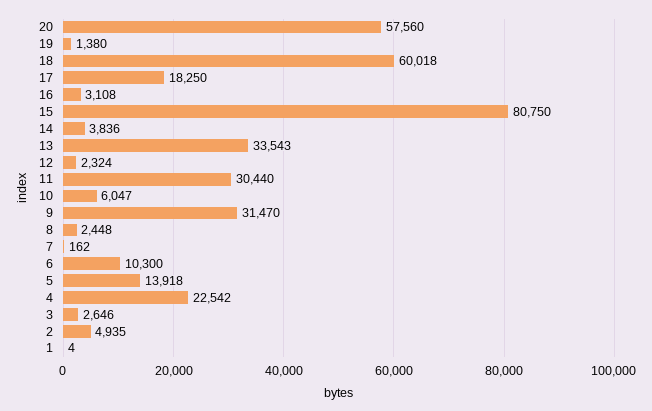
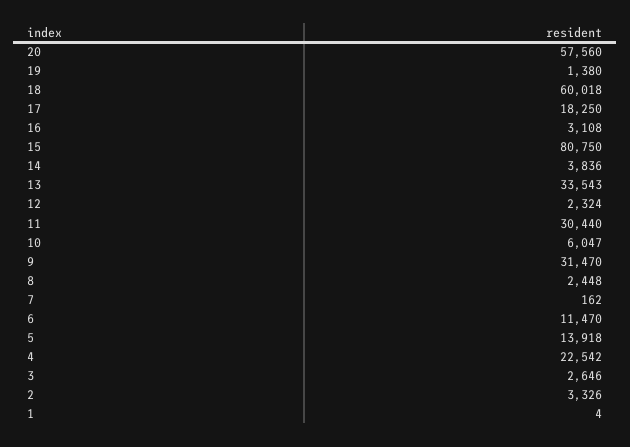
6: 10300 -> 11470
2: 4935 -> 3326

